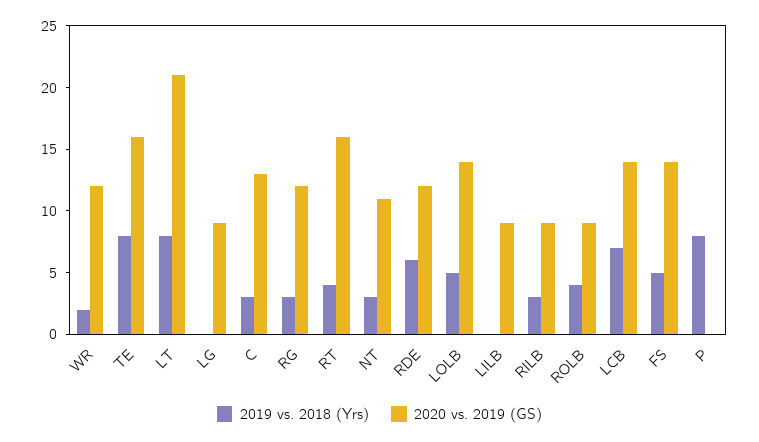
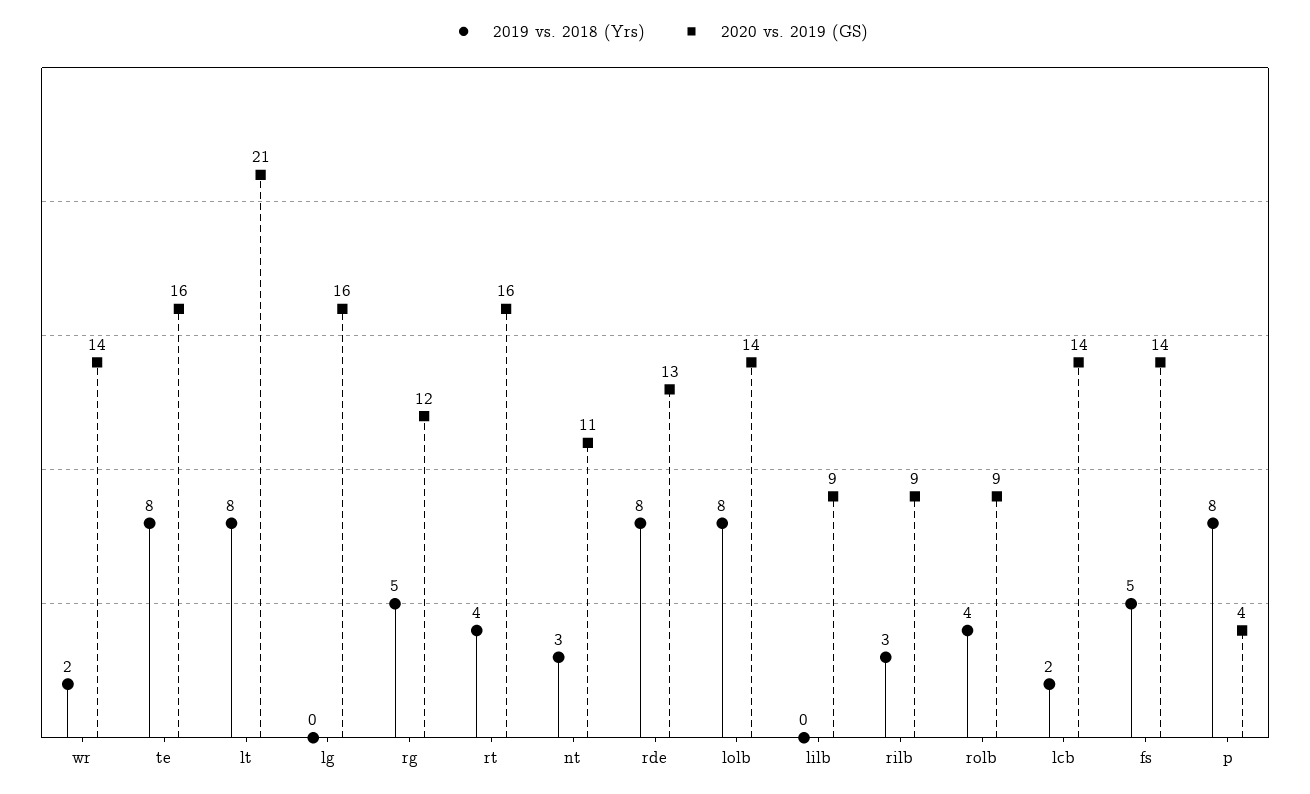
2020 vs. 2019 (GS), WR: 12 -> 14
2020 vs. 2019 (GS), LG: 9 -> 16
2019 vs. 2018 (Yrs), C: 3 -> none
2020 vs. 2019 (GS), C: 13 -> none
2019 vs. 2018 (Yrs), RG: 3 -> 5
2019 vs. 2018 (Yrs), RDE: 6 -> 8
2020 vs. 2019 (GS), RDE: 12 -> 13
2019 vs. 2018 (Yrs), LOLB: 5 -> 8
2019 vs. 2018 (Yrs), LCB: 7 -> 2
2020 vs. 2019 (GS), P: 0 -> 4

